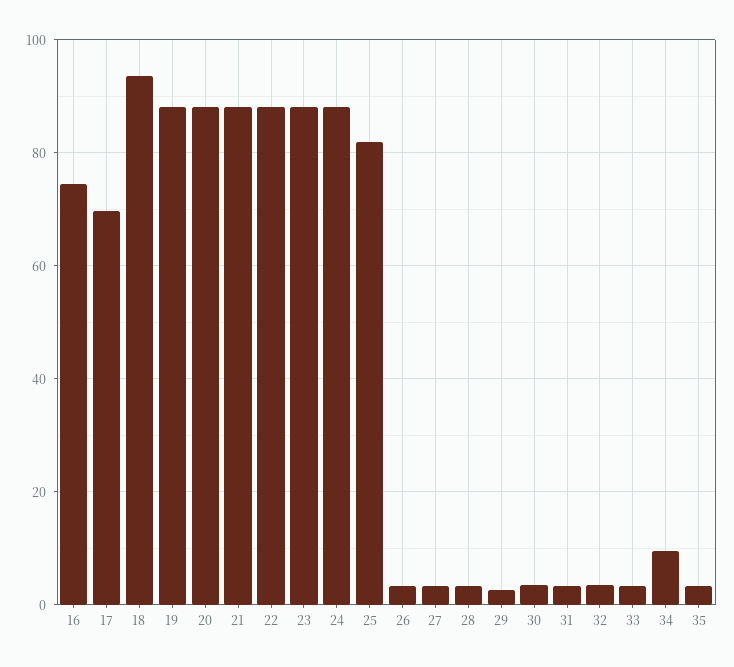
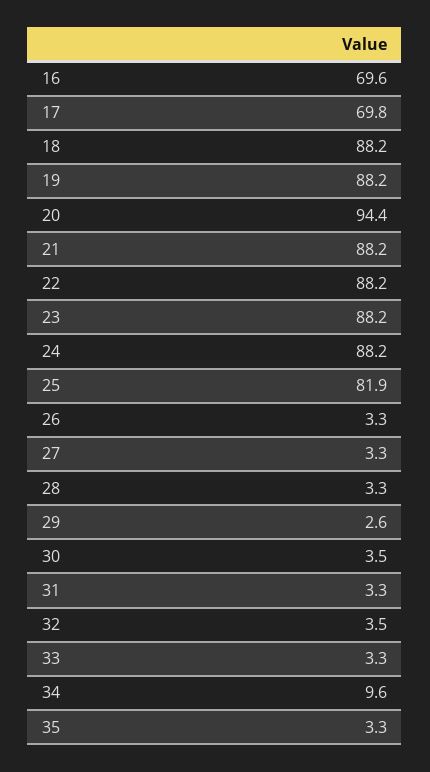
16: 74 -> 69.6
18: 94 -> 88.2
20: 88 -> 94.4

